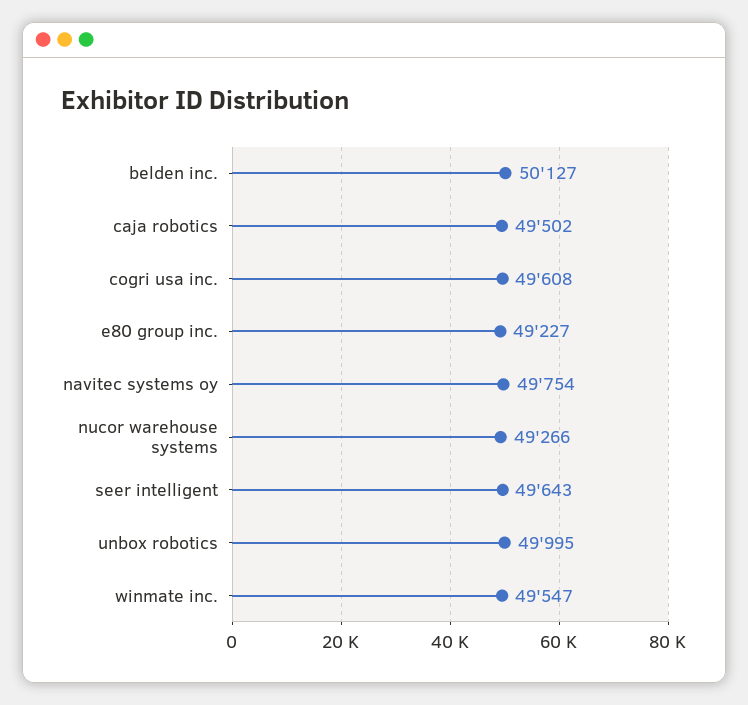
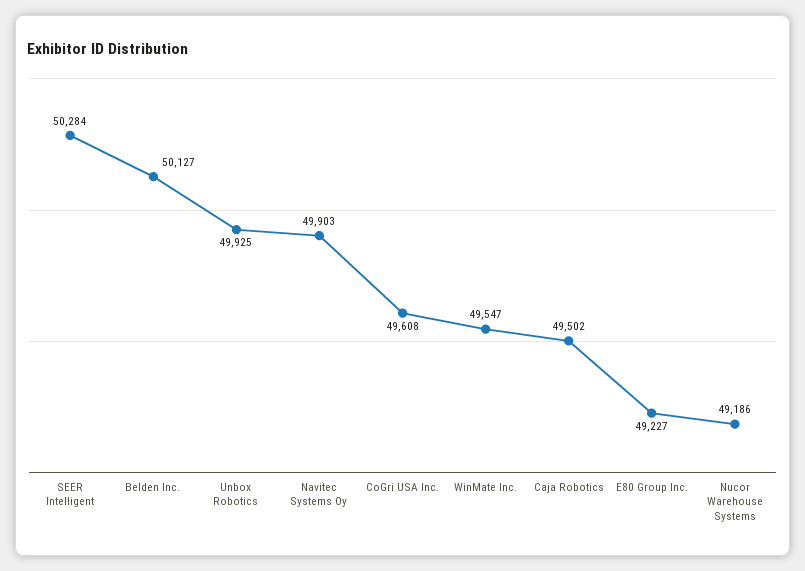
navitec systems oy: 49754 -> 49903
nucor warehouse systems: 49266 -> 49186
seer intelligent: 49643 -> 50284
unbox robotics: 49995 -> 49925

